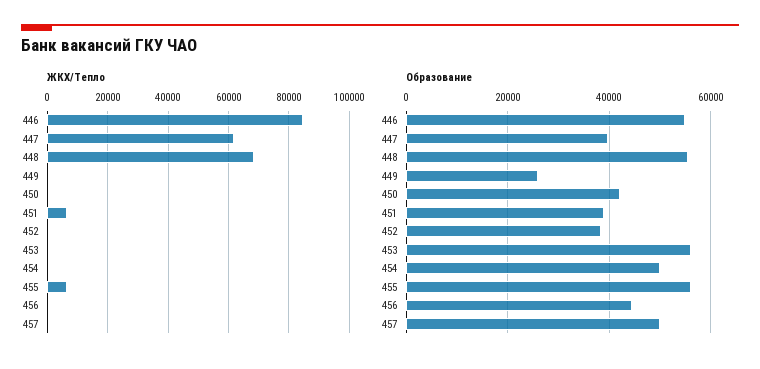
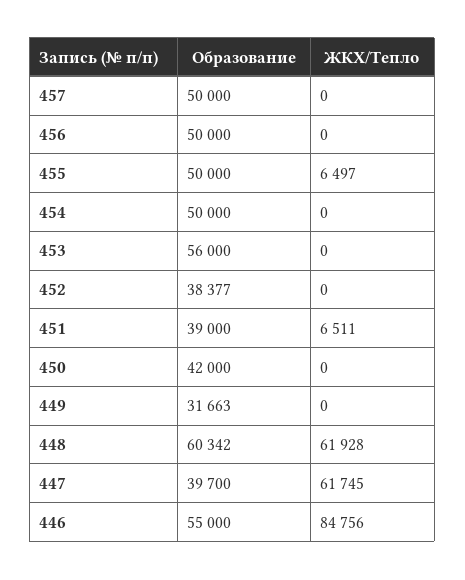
ЖКХ/Тепло, 448: 68000 -> 61928
Образование, 448: 56000 -> 60342
Образование, 449: 26000 -> 31663
Образование, 455: 56000 -> 50000
Образование, 456: 44000 -> 50000

